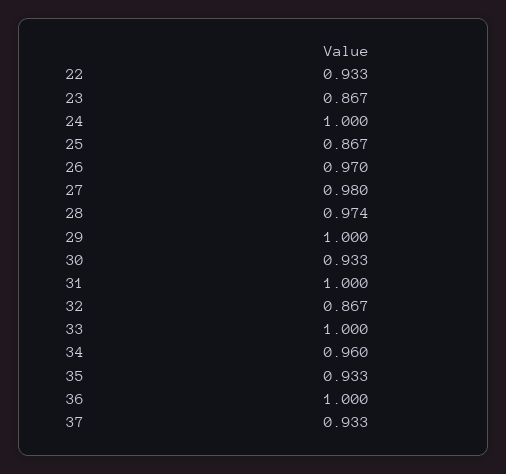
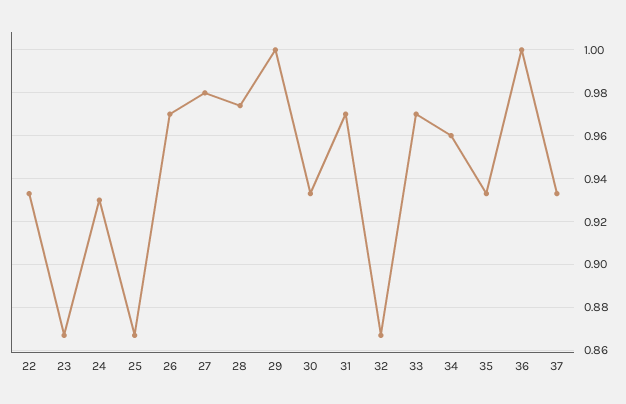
24: 1 -> 0.93
31: 1 -> 0.97
33: 1 -> 0.97

